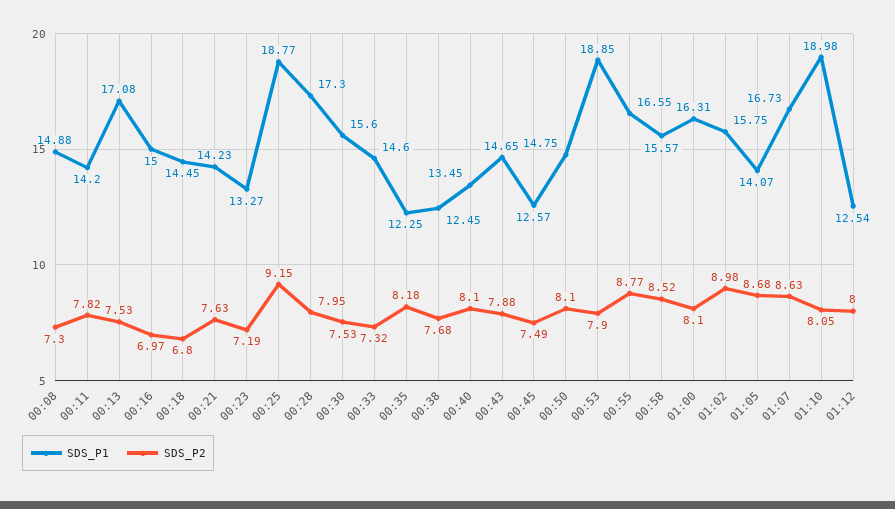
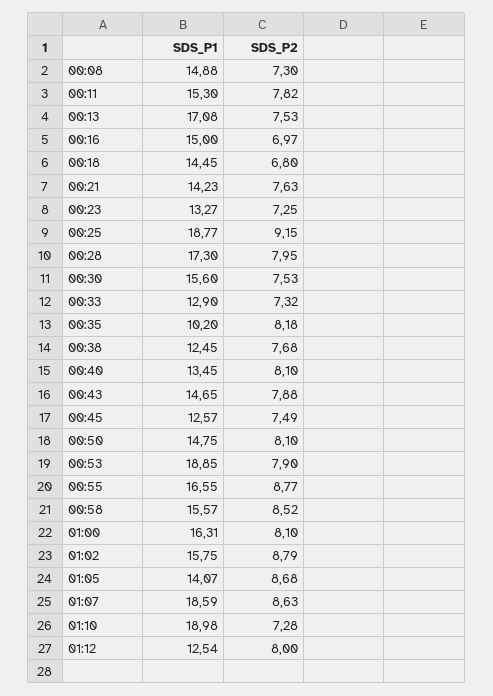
SDS_P1, 00:11: 14.2 -> 15.3
SDS_P2, 00:23: 7.19 -> 7.25
SDS_P1, 00:33: 14.6 -> 12.9
SDS_P1, 00:35: 12.25 -> 10.2
SDS_P2, 01:02: 8.98 -> 8.79
SDS_P1, 01:07: 16.73 -> 18.59
SDS_P2, 01:10: 8.05 -> 7.28

